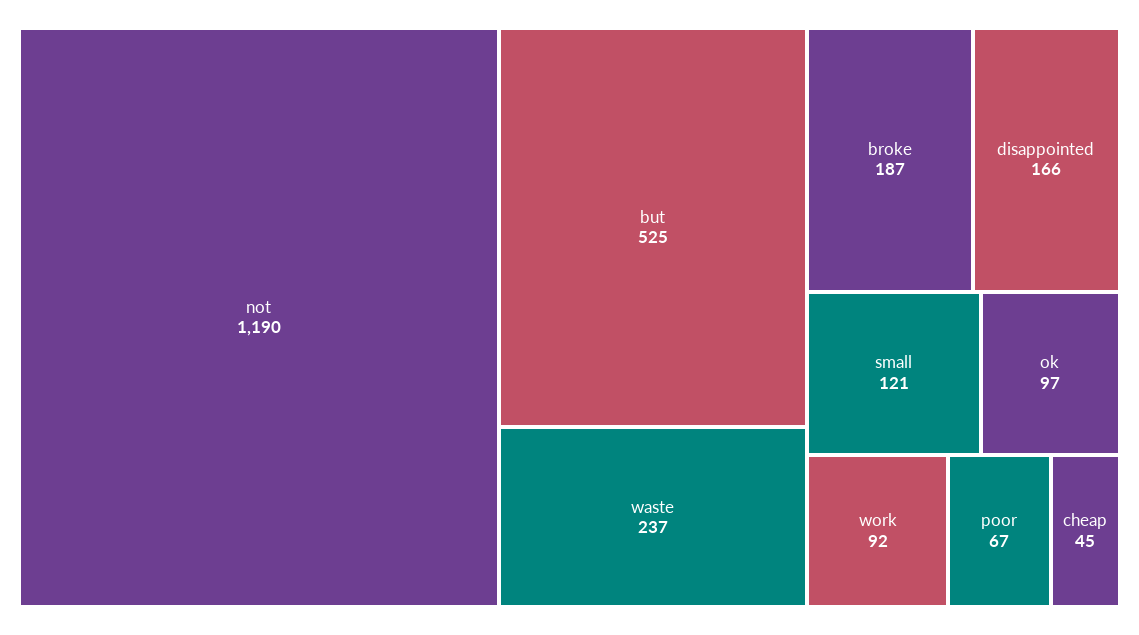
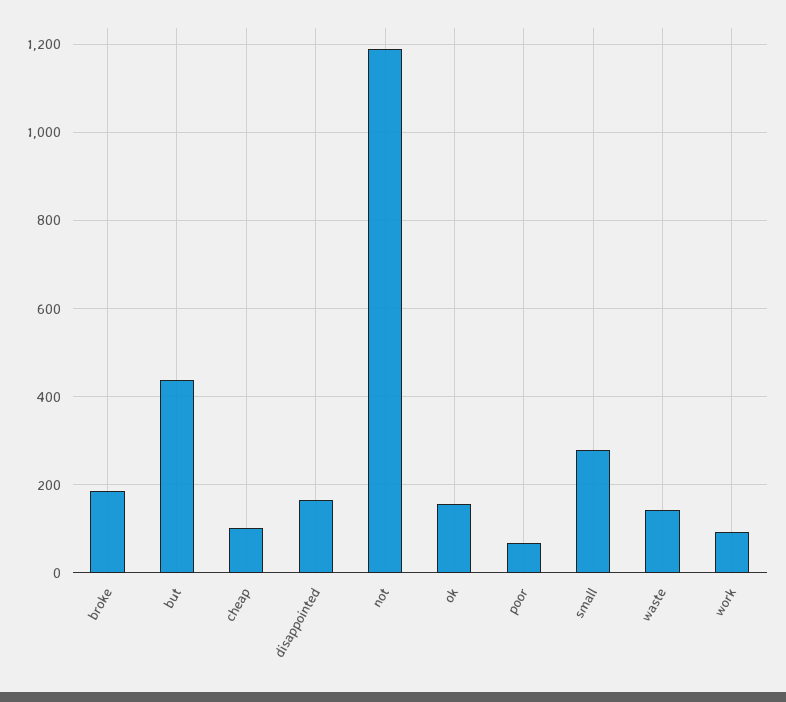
but: 525 -> 440
waste: 237 -> 140
small: 121 -> 280
ok: 97 -> 160
cheap: 45 -> 100

